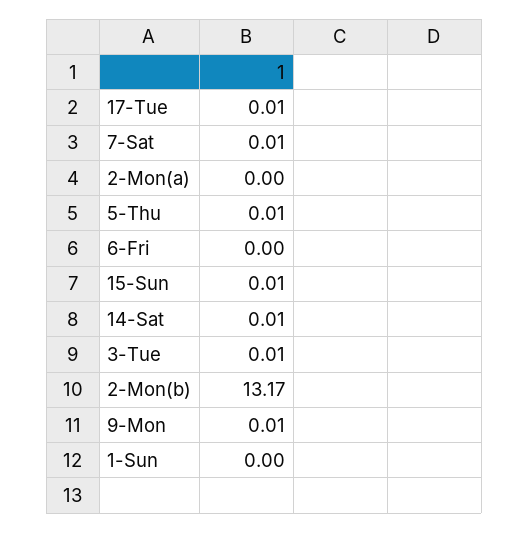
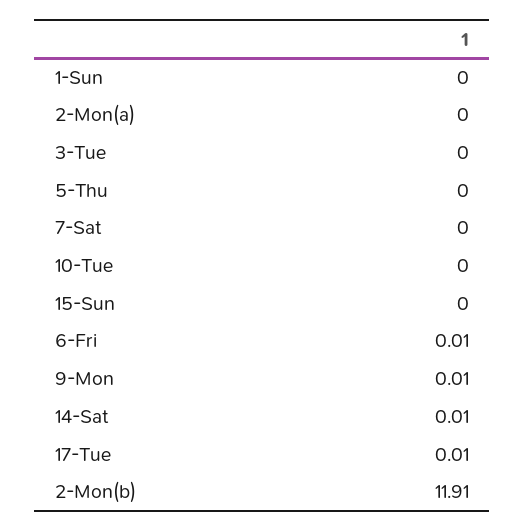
7-Sat: 0.01 -> 0
5-Thu: 0.01 -> 0
6-Fri: 0 -> 0.01
15-Sun: 0.01 -> 0
3-Tue: 0.01 -> 0
2-Mon(b): 13.17 -> 11.91
10-Tue: none -> 0

